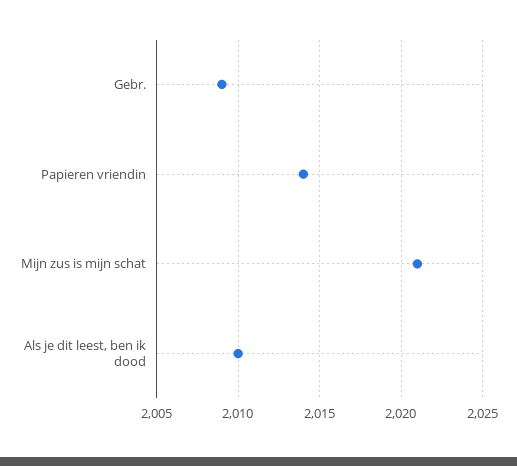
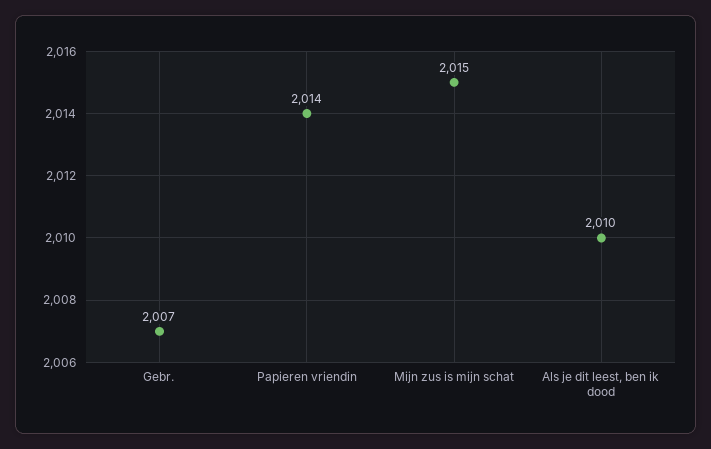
Gebr.: 2009 -> 2007
Mijn zus is mijn schat: 2021 -> 2015

